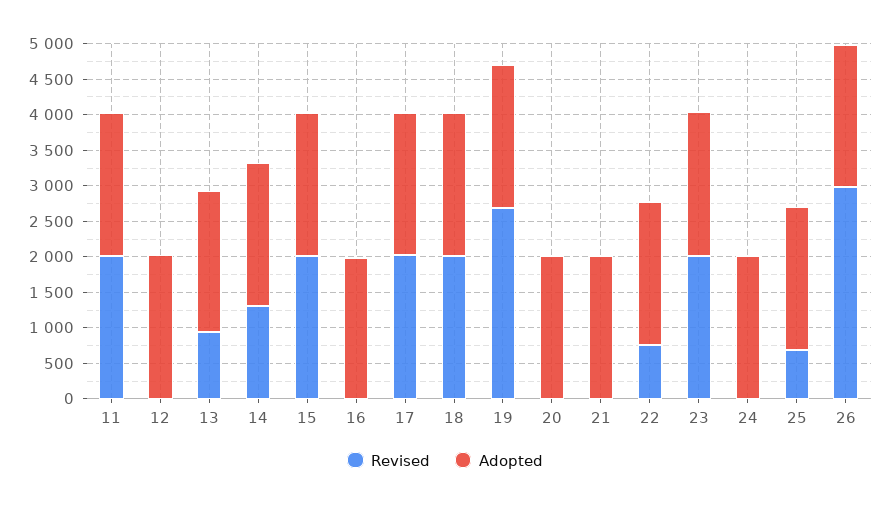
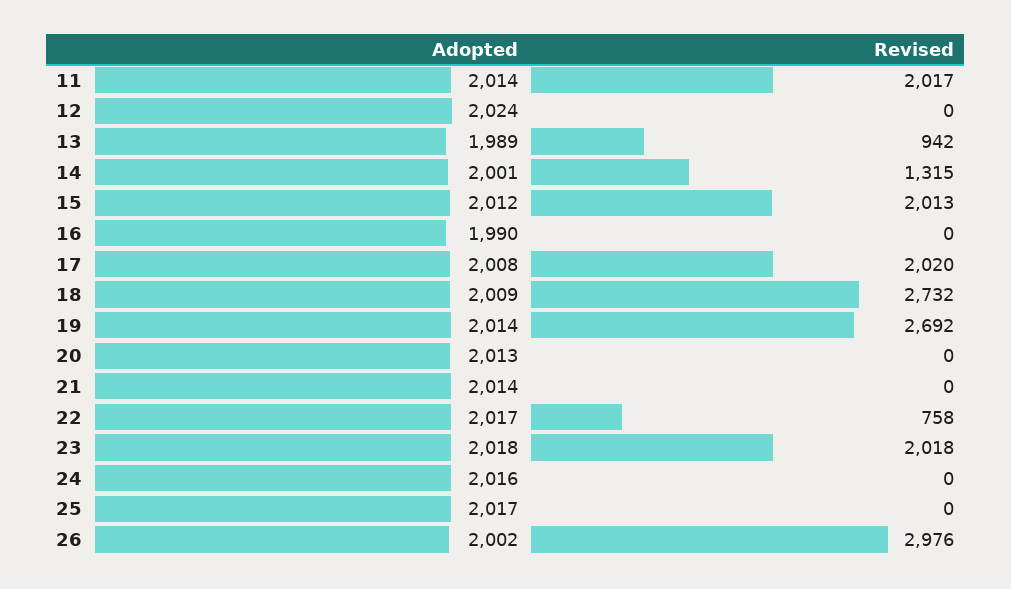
Revised, 18: 2000 -> 2732
Revised, 25: 750 -> 0

